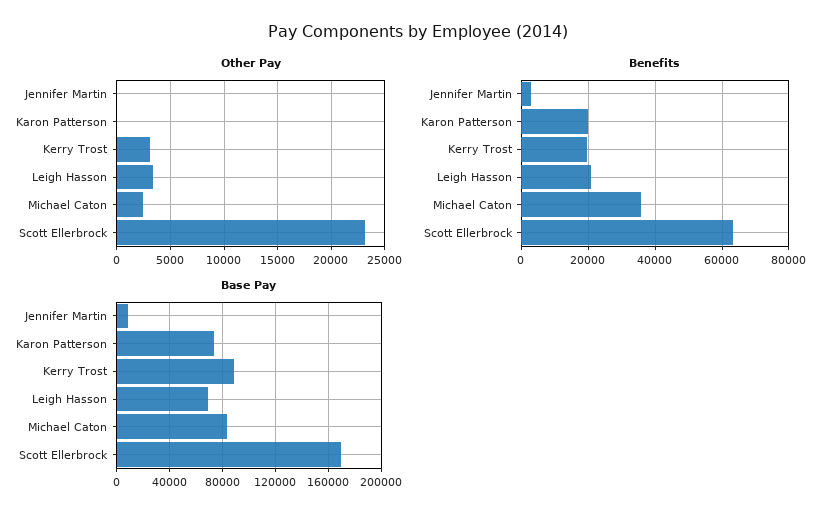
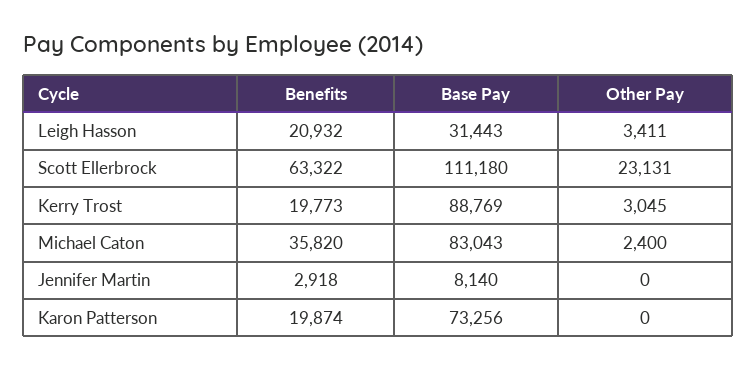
Base Pay, Leigh Hasson: 70000 -> 31443
Base Pay, Scott Ellerbrock: 170000 -> 111180

